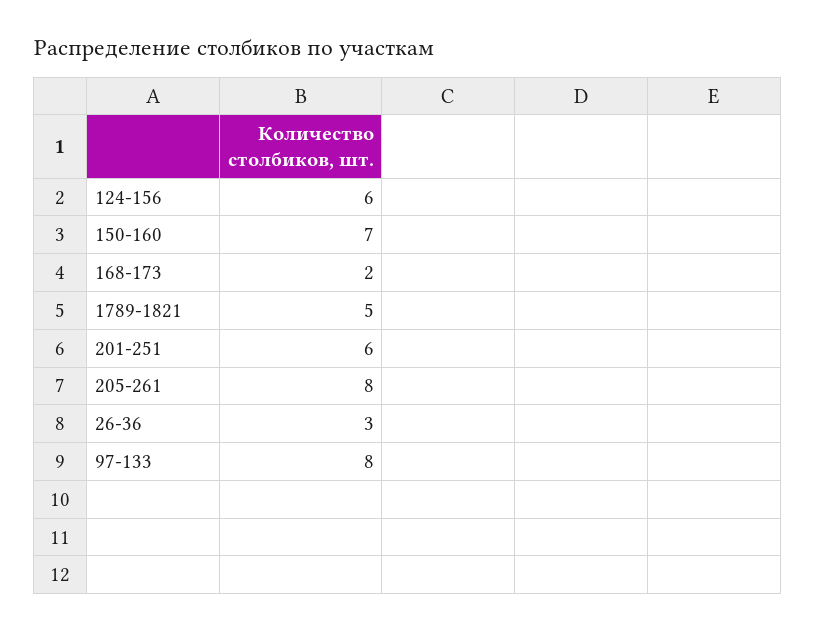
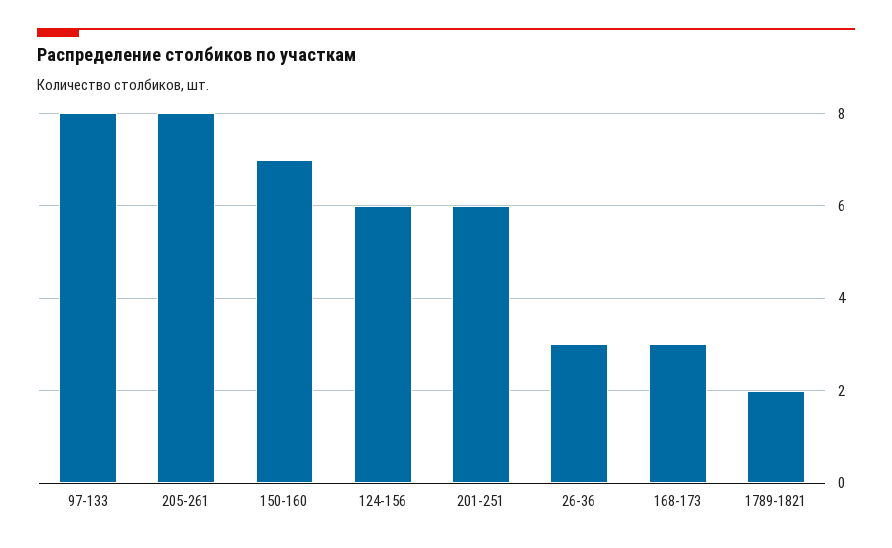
168-173: 2 -> 3
1789-1821: 5 -> 2

